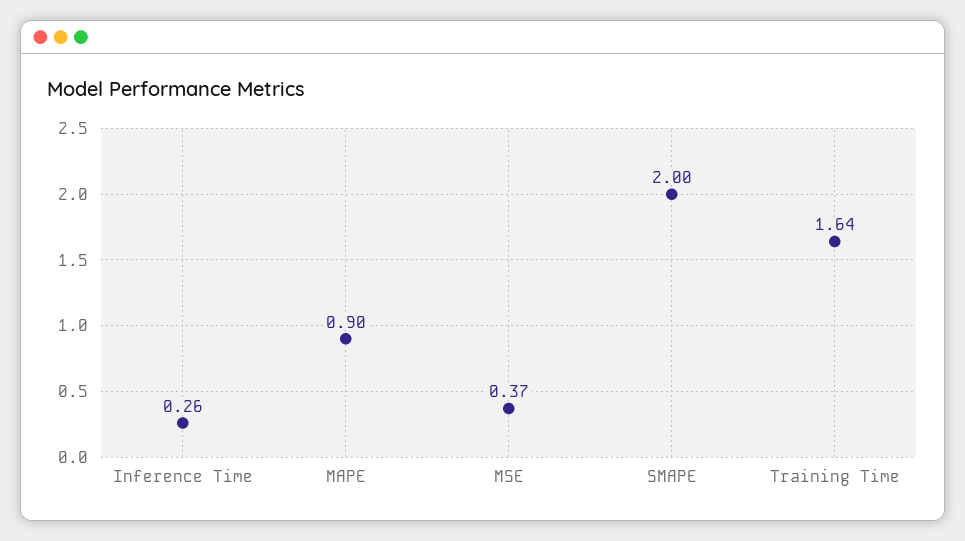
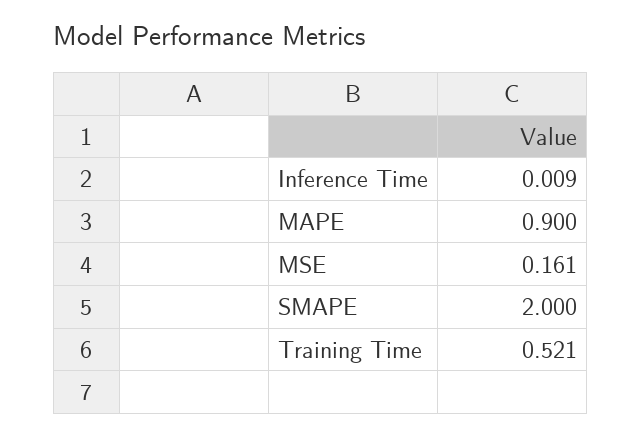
Inference Time: 0.26 -> 0.009
MSE: 0.37 -> 0.161
Training Time: 1.64 -> 0.521

